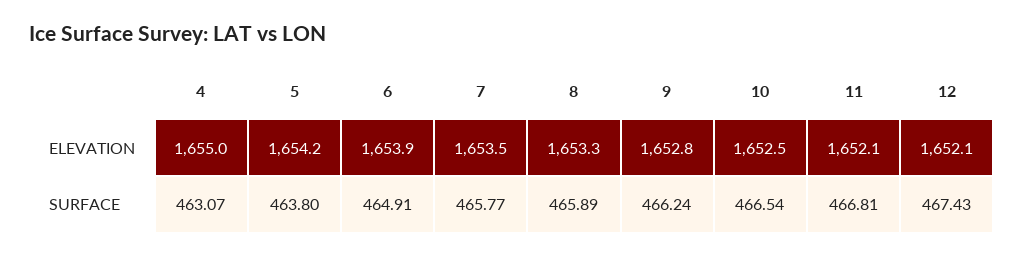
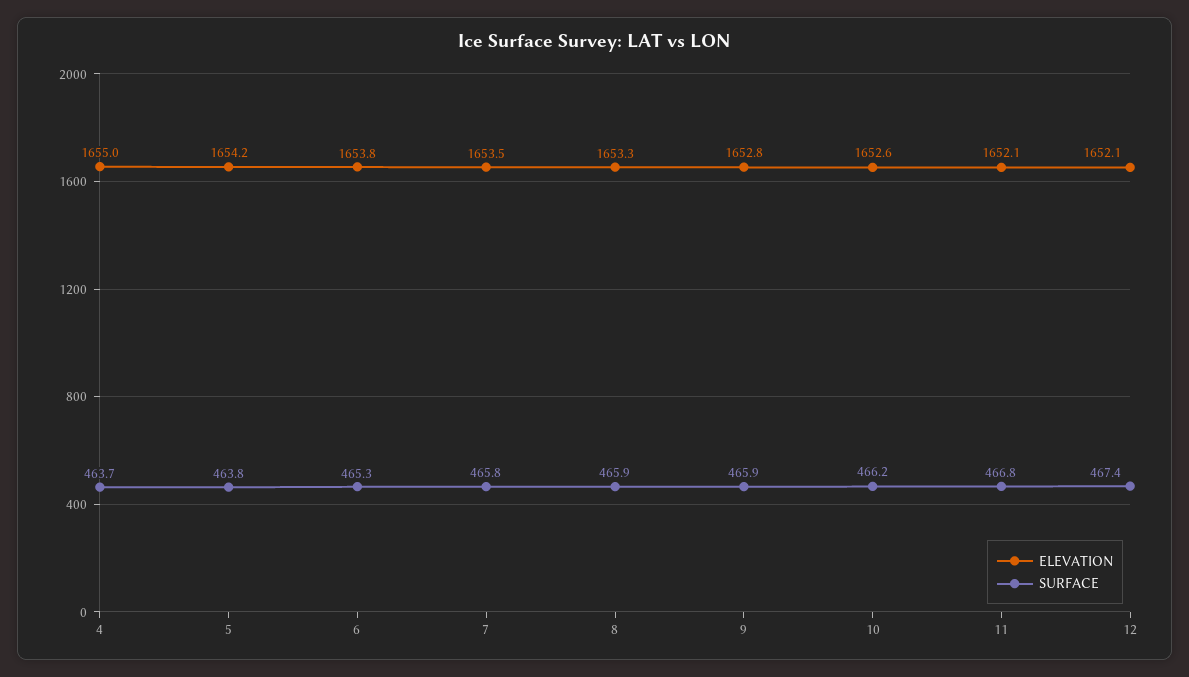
ELEVATION, 6: 1653.9 -> 1653.8
ELEVATION, 10: 1652.5 -> 1652.6
SURFACE, 4: 463.07 -> 463.7
SURFACE, 6: 464.91 -> 465.3
SURFACE, 9: 466.24 -> 465.9
SURFACE, 10: 466.54 -> 466.2

